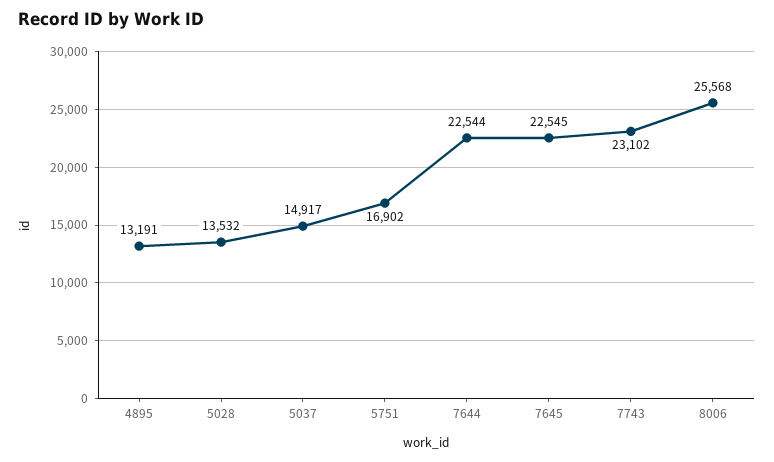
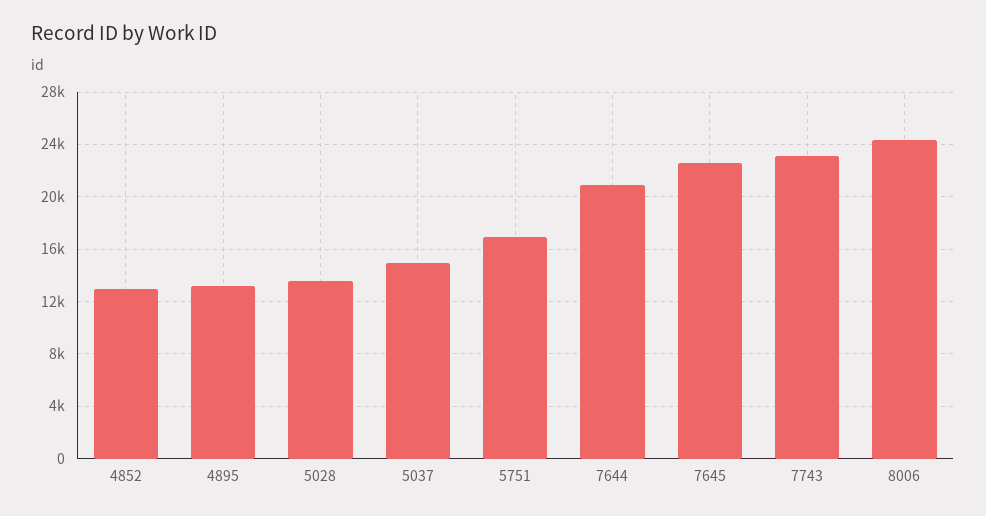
7644: 22544 -> 21000
8006: 25568 -> 24500
4852: none -> 13000

